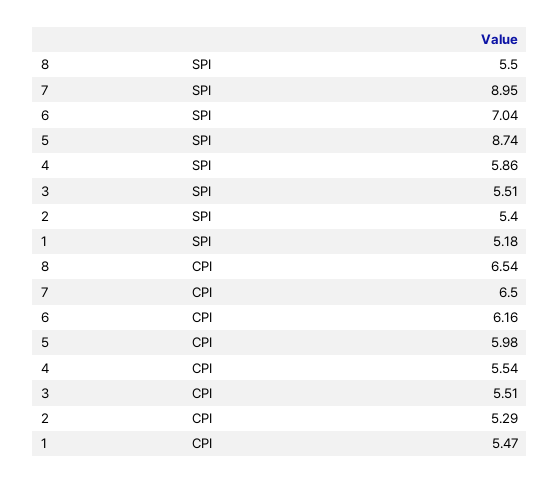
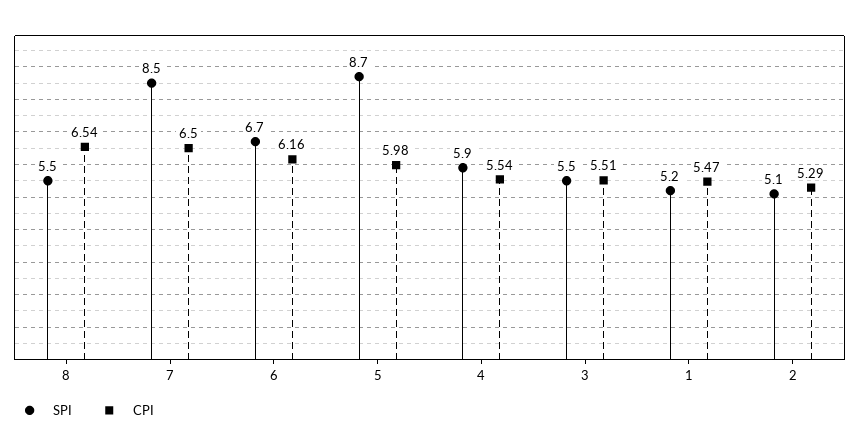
SPI, 7: 8.95 -> 8.5
SPI, 6: 7.04 -> 6.7
SPI, 2: 5.4 -> 5.1

